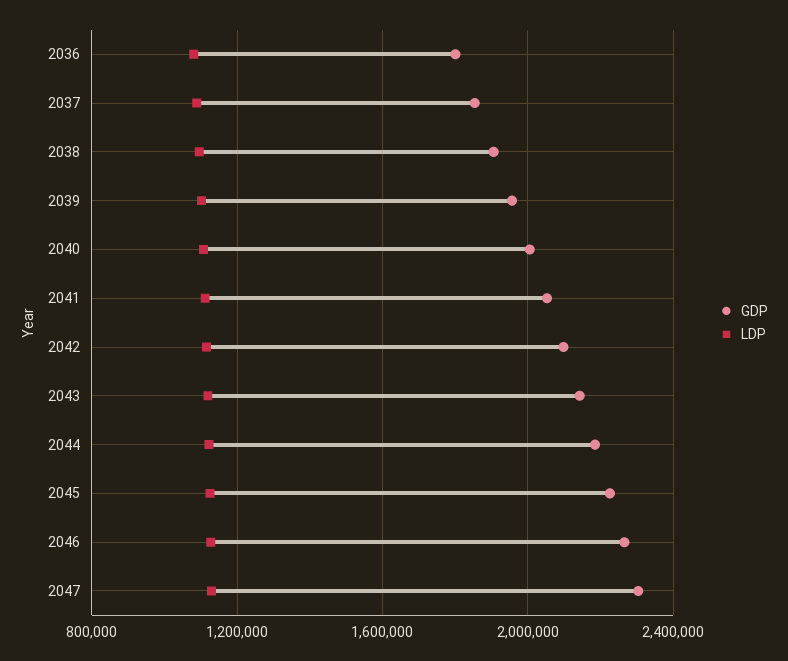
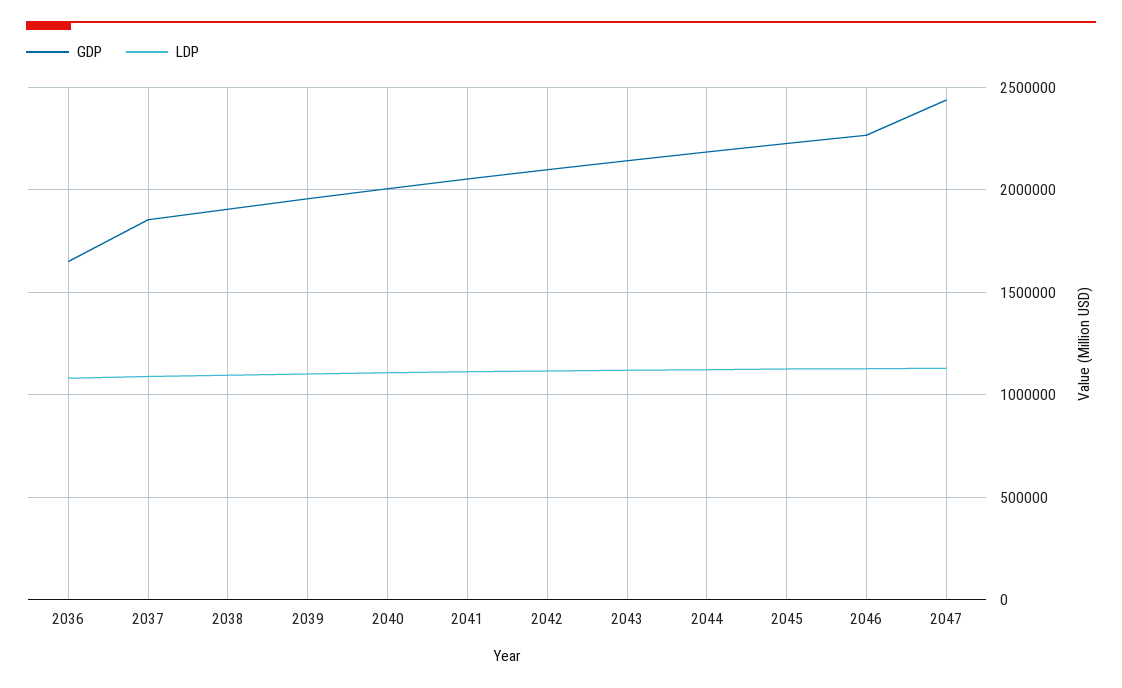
GDP, 2036: 1800000 -> 1650000
GDP, 2047: 2300000 -> 2450000

